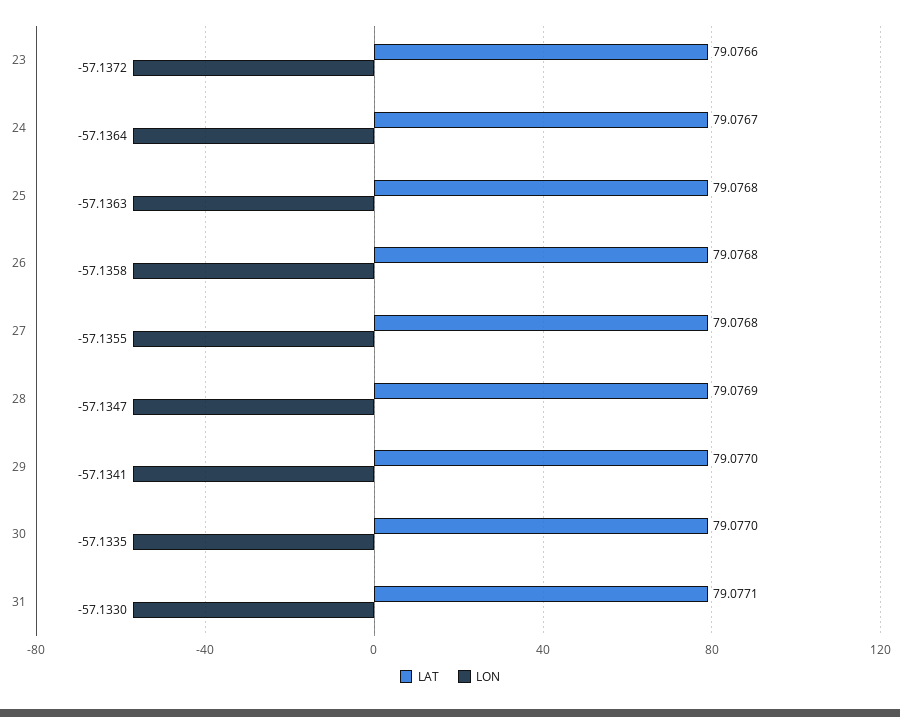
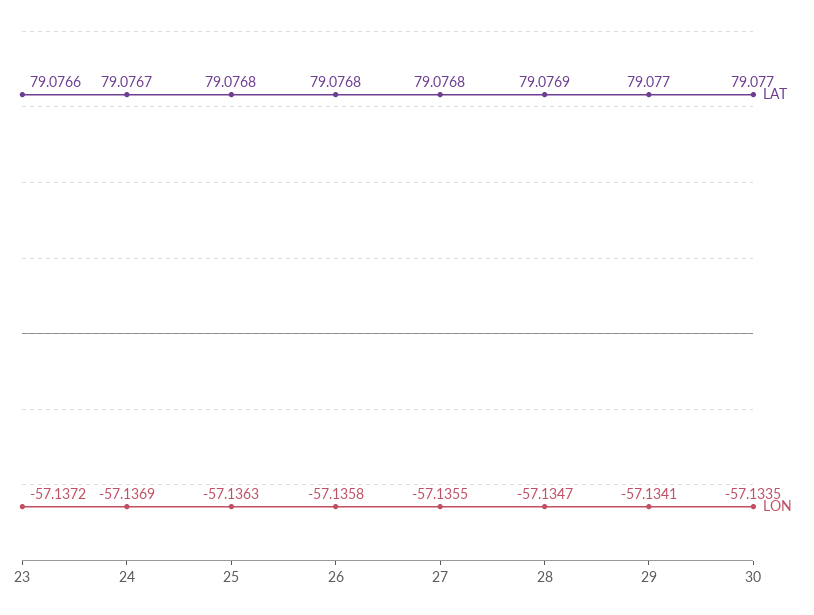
LON, 24: -57.1364 -> -57.1369
LAT, 31: 79.0771 -> none
LON, 31: -57.133 -> none

